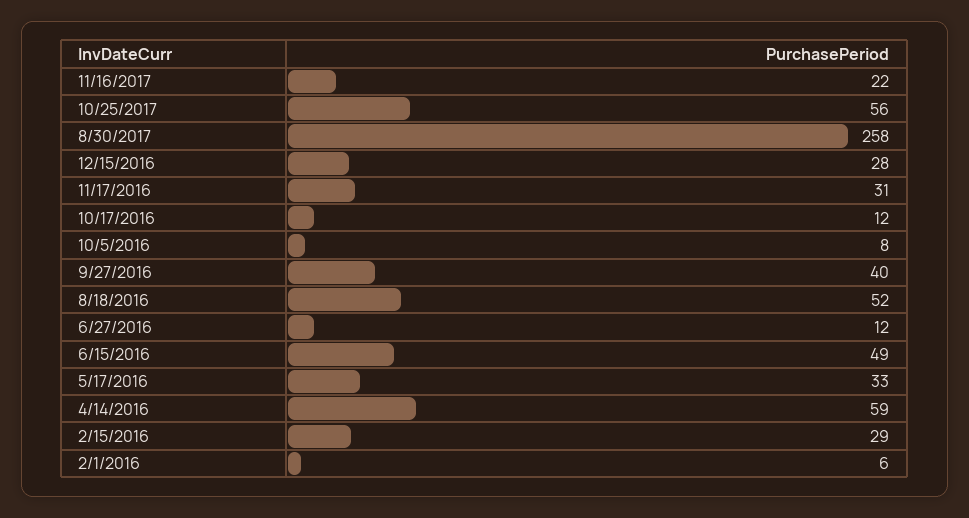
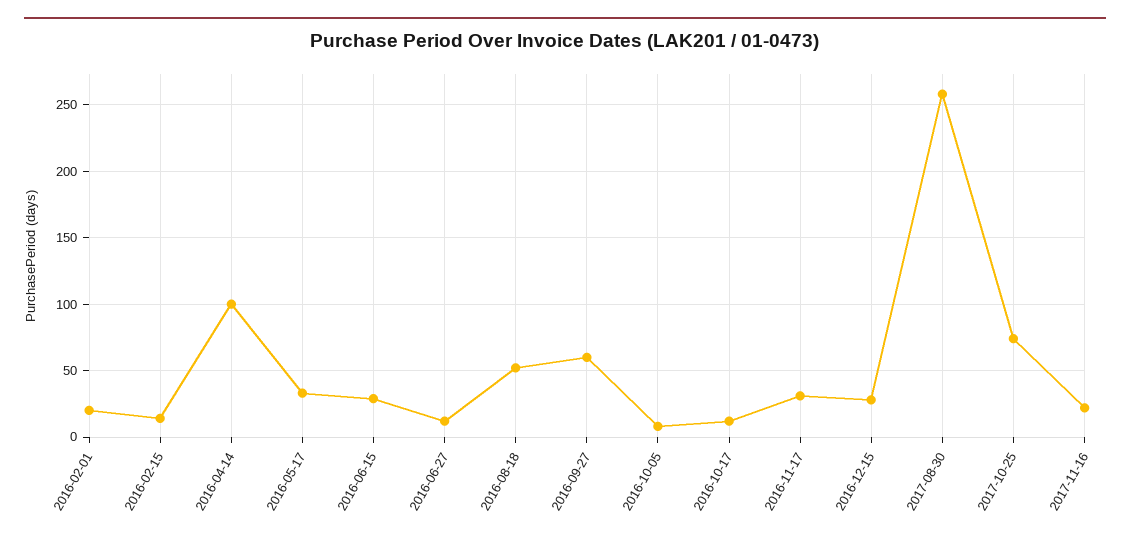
10/25/2017: 56 -> 75
9/27/2016: 40 -> 60
6/15/2016: 49 -> 30
4/14/2016: 59 -> 100
2/15/2016: 29 -> 15
2/1/2016: 6 -> 20

